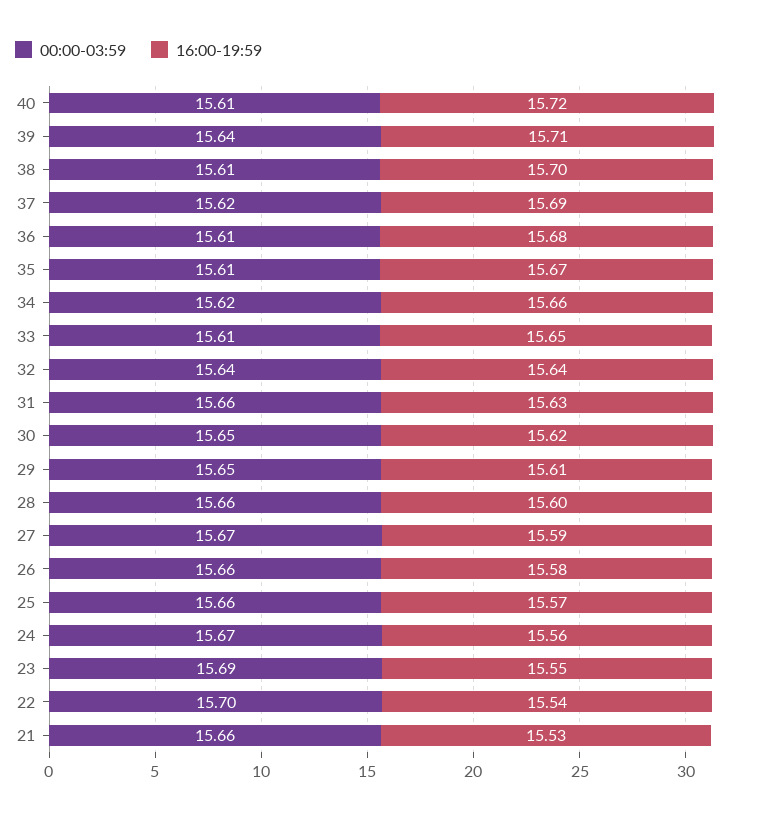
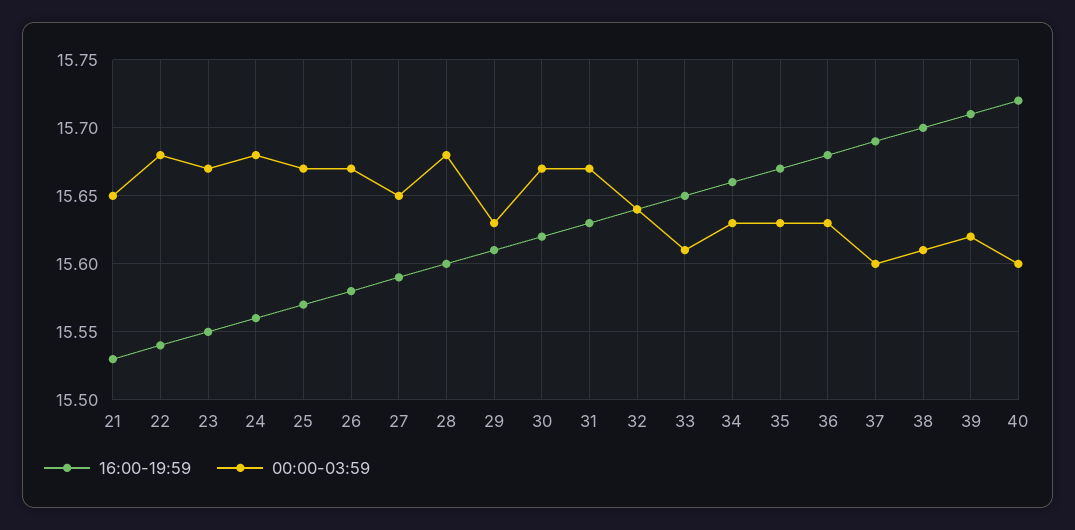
00:00-03:59, 40: 15.61 -> 15.6
00:00-03:59, 39: 15.64 -> 15.62
00:00-03:59, 37: 15.62 -> 15.6
00:00-03:59, 36: 15.61 -> 15.63
00:00-03:59, 35: 15.61 -> 15.63
00:00-03:59, 34: 15.62 -> 15.63
00:00-03:59, 31: 15.66 -> 15.67
00:00-03:59, 30: 15.65 -> 15.67
00:00-03:59, 29: 15.65 -> 15.63
00:00-03:59, 28: 15.66 -> 15.68
00:00-03:59, 27: 15.67 -> 15.65
00:00-03:59, 26: 15.66 -> 15.67
00:00-03:59, 25: 15.66 -> 15.67
00:00-03:59, 24: 15.67 -> 15.68
00:00-03:59, 23: 15.69 -> 15.67
00:00-03:59, 22: 15.7 -> 15.68
00:00-03:59, 21: 15.66 -> 15.65

